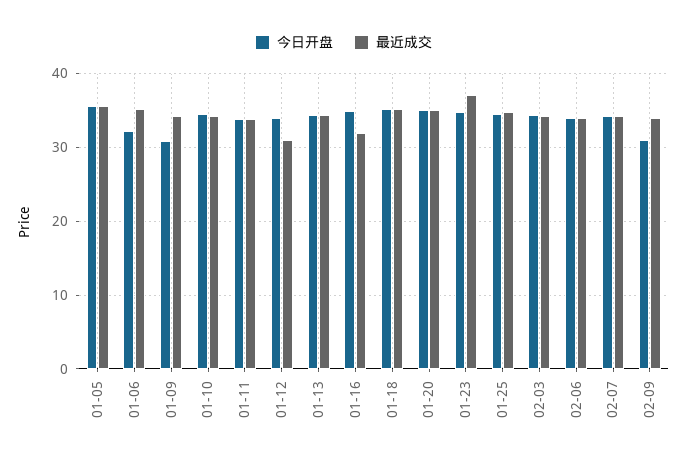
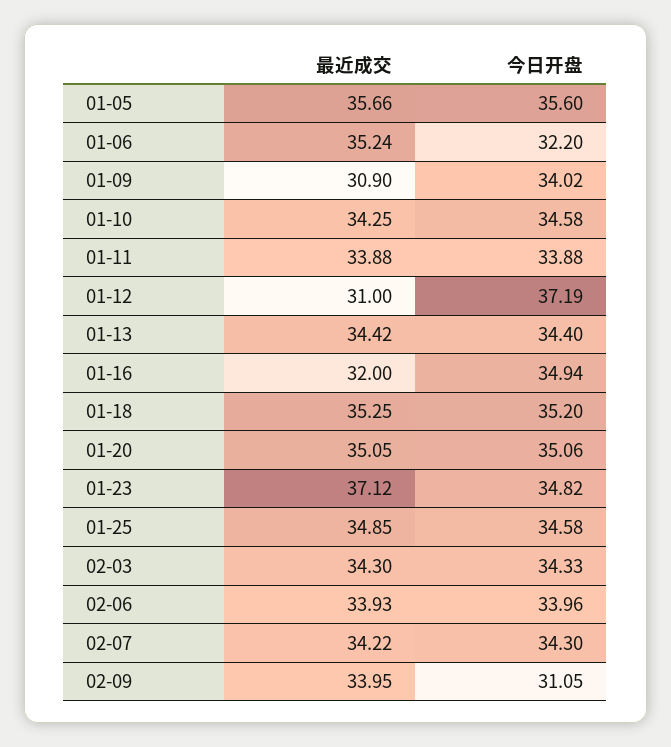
今日开盘, 01-09: 31 -> 34.02
最近成交, 01-09: 34 -> 30.9
今日开盘, 01-12: 34 -> 37.19

